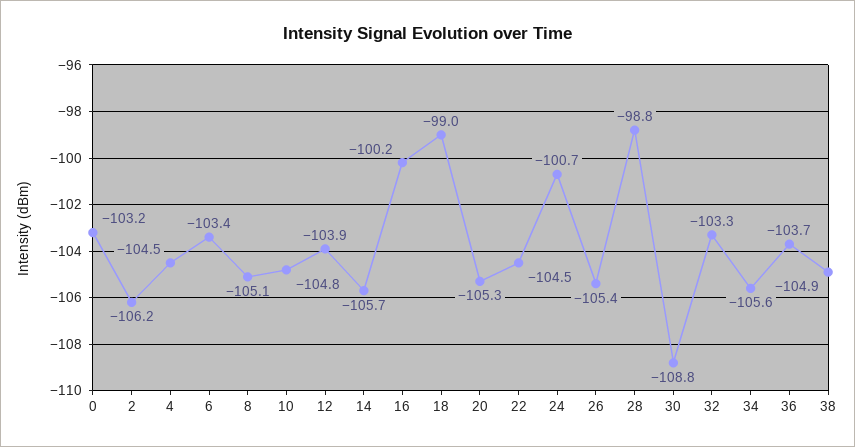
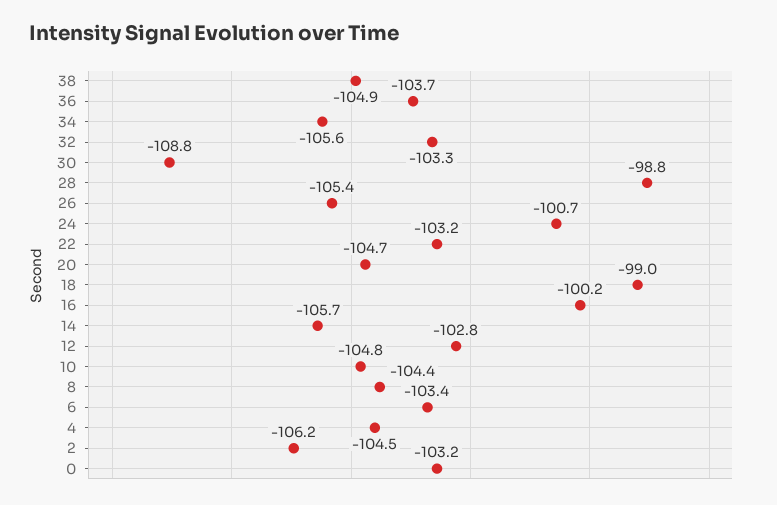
8: -105.1 -> -104.4
12: -103.9 -> -102.8
20: -105.3 -> -104.7
22: -104.5 -> -103.2

